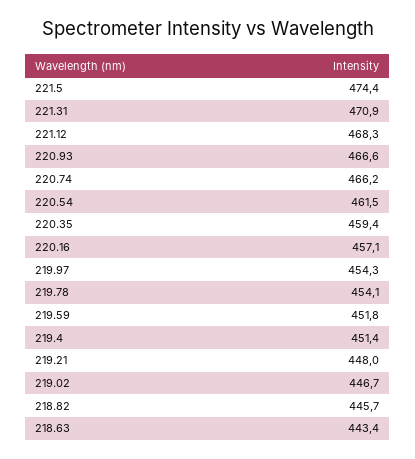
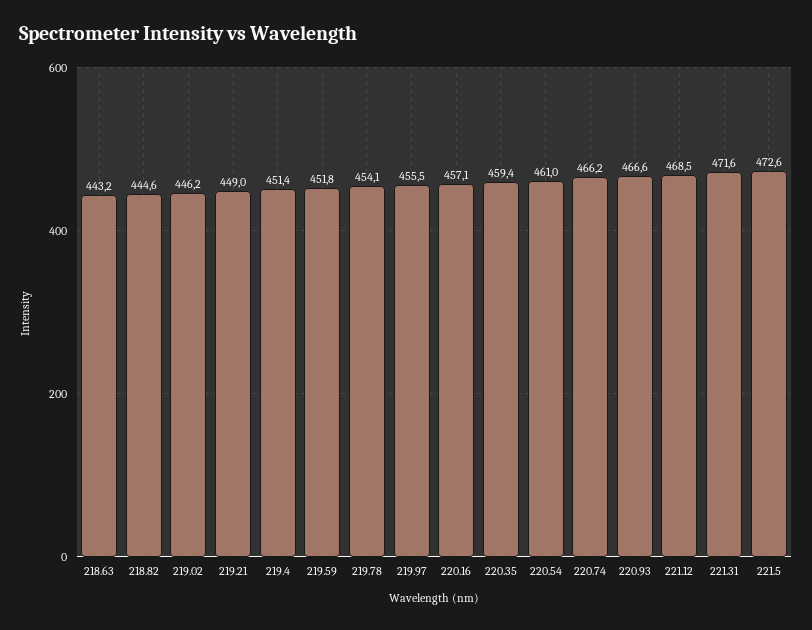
221.5: 474.4 -> 472.6
221.31: 470.9 -> 471.6
221.12: 468.3 -> 468.5
220.54: 461.5 -> 461
219.97: 454.3 -> 455.5
219.21: 448 -> 449
219.02: 446.7 -> 446.2
218.82: 445.7 -> 444.6
218.63: 443.4 -> 443.2

